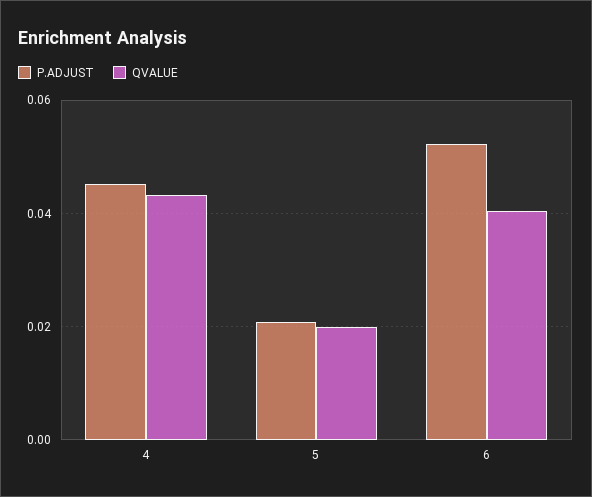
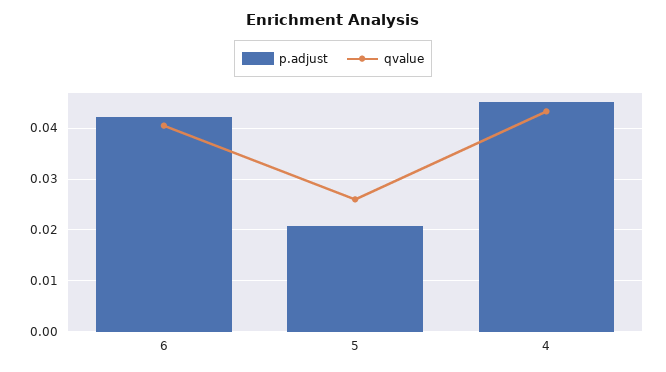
QVALUE, 5: 0.02 -> 0.026
P.ADJUST, 6: 0.052 -> 0.042

